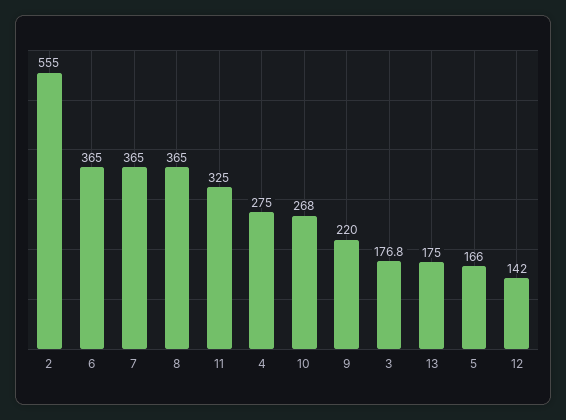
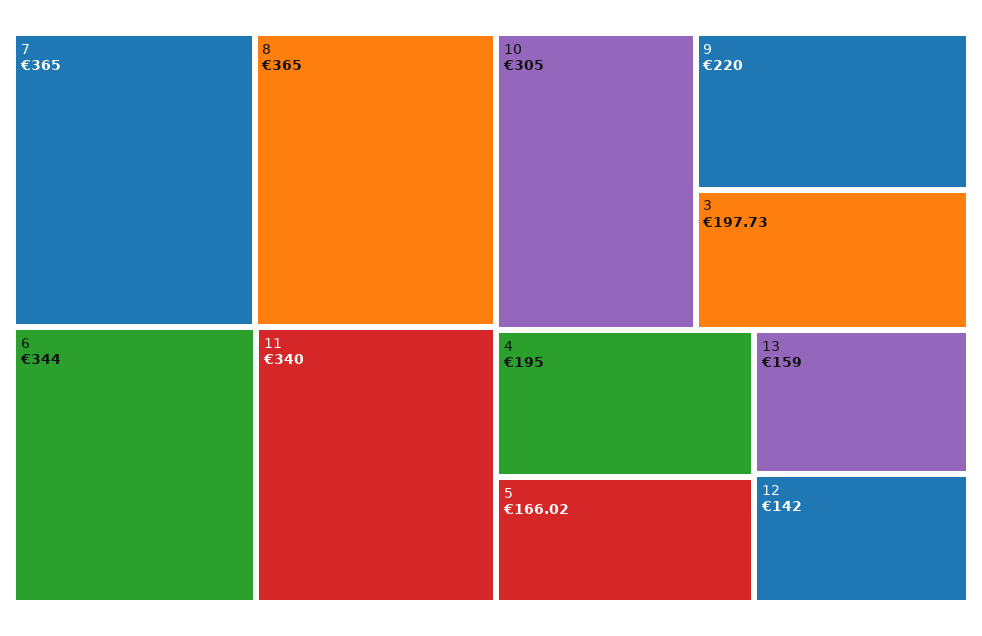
2: 555 -> none
6: 365 -> 344
11: 325 -> 340
4: 275 -> 195
10: 268 -> 305
3: 176.8 -> 197.73
13: 175 -> 159

